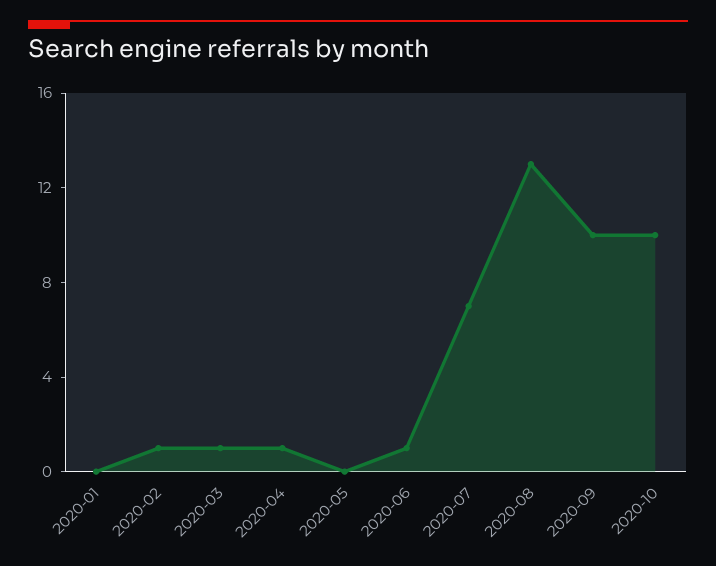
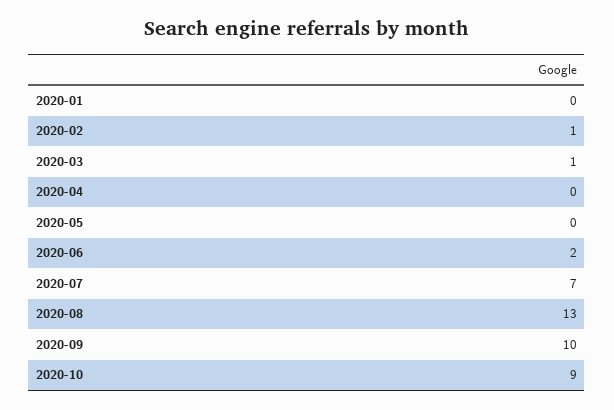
2020-04: 1 -> 0
2020-06: 1 -> 2
2020-10: 10 -> 9

